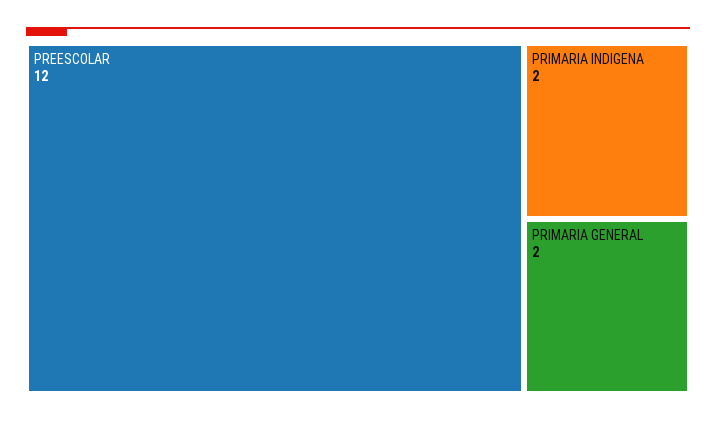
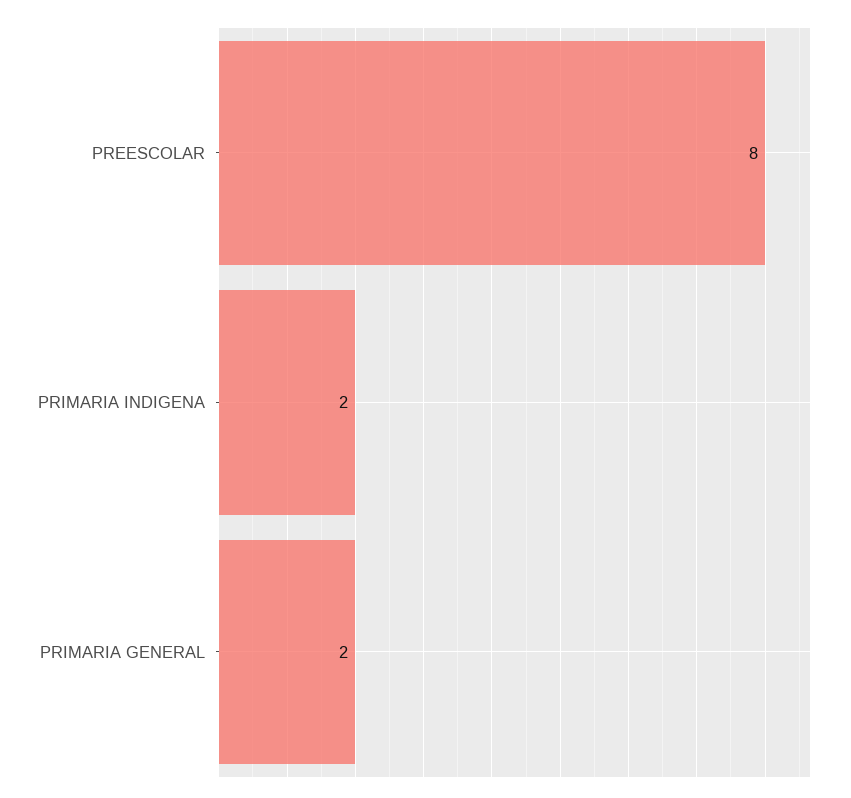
PREESCOLAR: 12 -> 8

